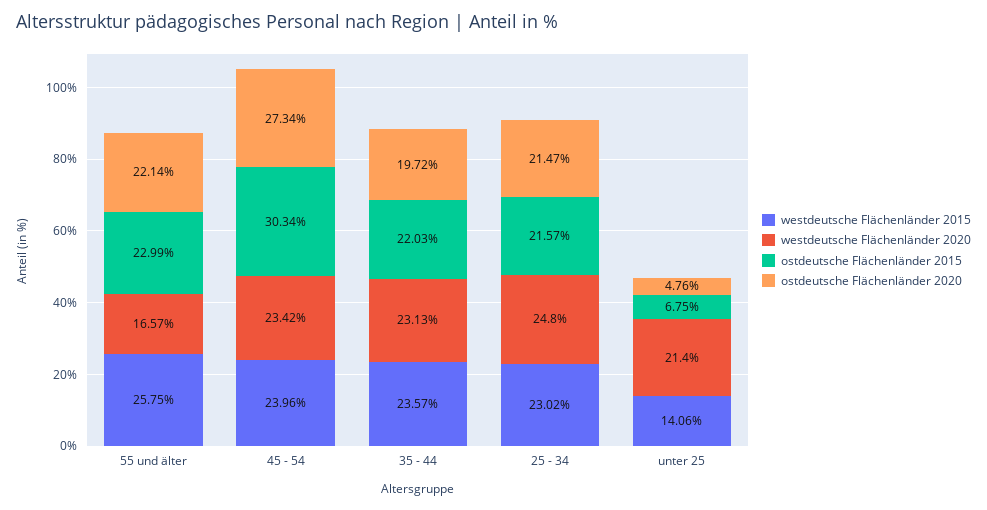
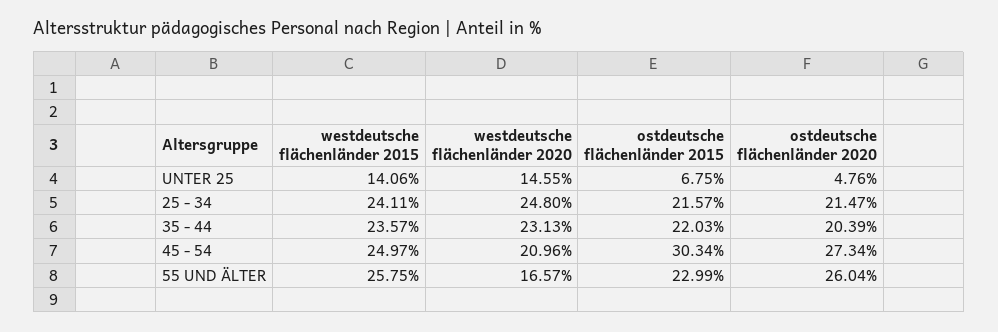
ostdeutsche Flächenländer 2020, 55 und älter: 22.14 -> 26.04
westdeutsche Flächenländer 2015, 45 - 54: 23.96 -> 24.97
westdeutsche Flächenländer 2020, 45 - 54: 23.42 -> 20.96
ostdeutsche Flächenländer 2020, 35 - 44: 19.72 -> 20.39
westdeutsche Flächenländer 2015, 25 - 34: 23.02 -> 24.11
westdeutsche Flächenländer 2020, unter 25: 21.4 -> 14.55

